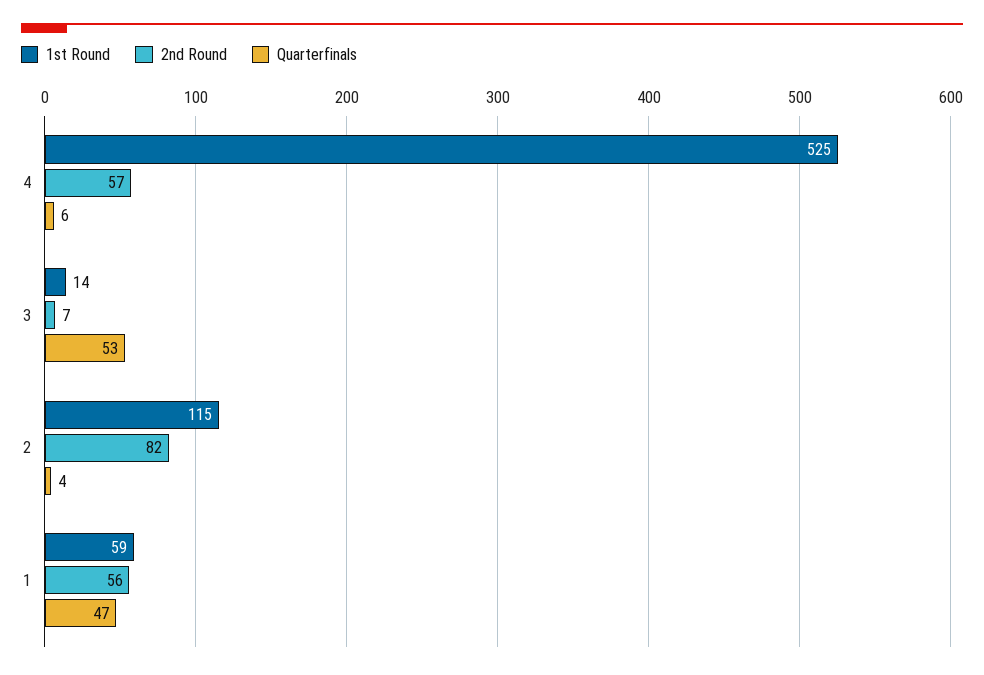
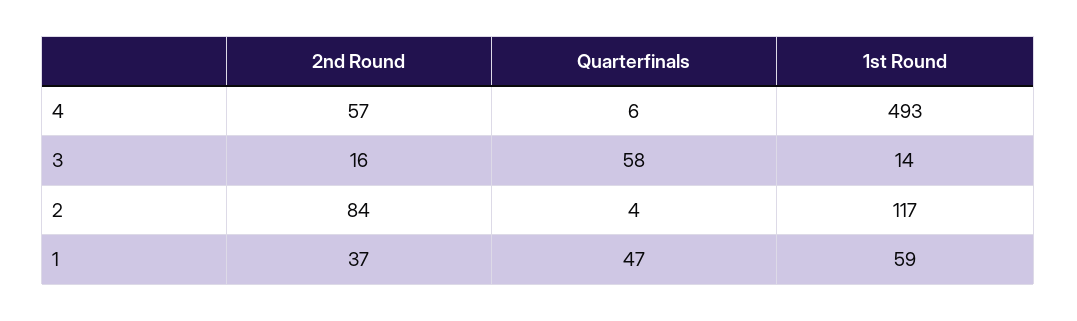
1st Round, 4: 525 -> 493
2nd Round, 3: 7 -> 16
Quarterfinals, 3: 53 -> 58
1st Round, 2: 115 -> 117
2nd Round, 2: 82 -> 84
2nd Round, 1: 56 -> 37

